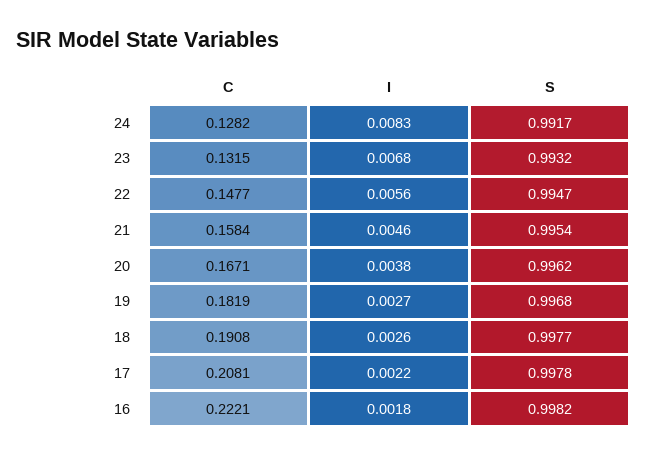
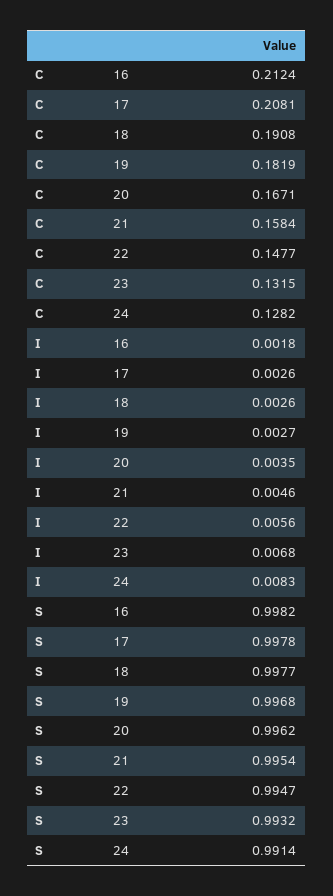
S, 24: 0.9917 -> 0.9914
I, 20: 0.0038 -> 0.0035
I, 17: 0.0022 -> 0.0026
C, 16: 0.2221 -> 0.2124

